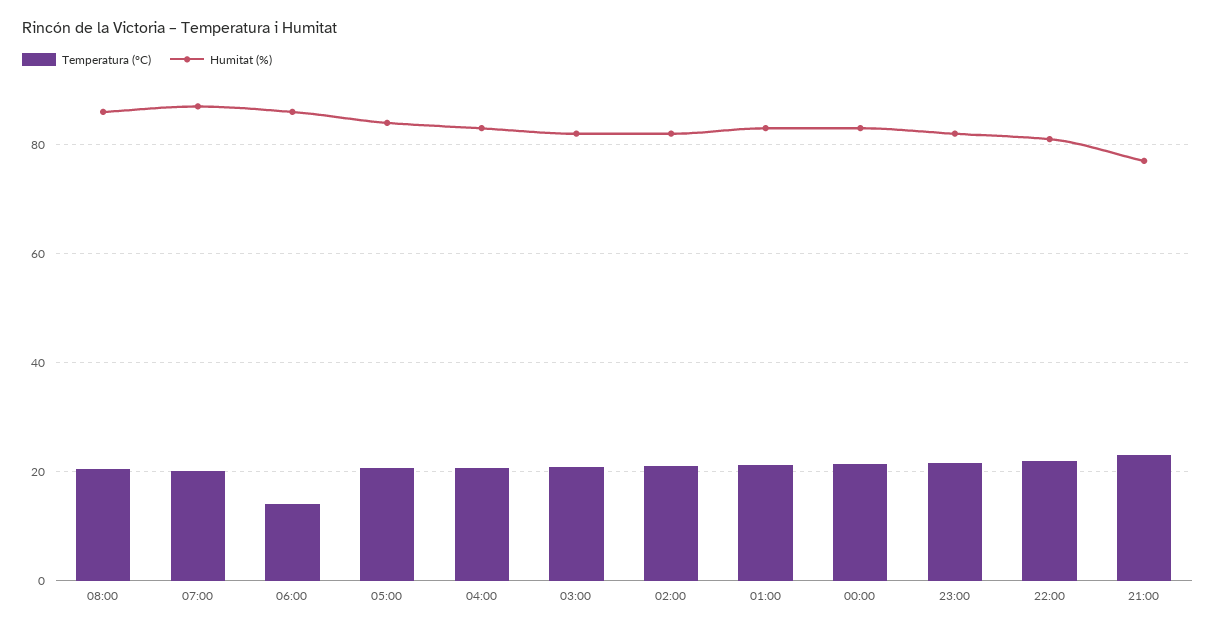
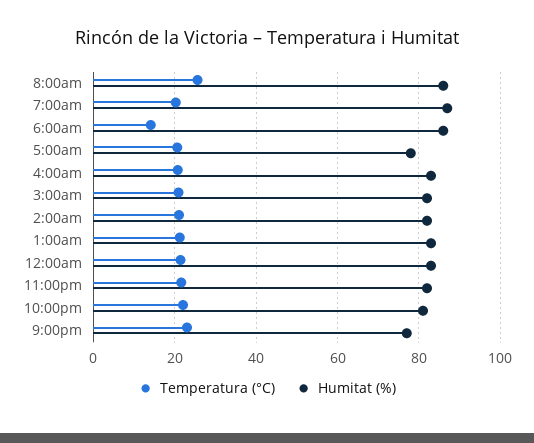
Temperatura (°C), 08:00: 20 -> 26
Humitat (%), 05:00: 84 -> 78

